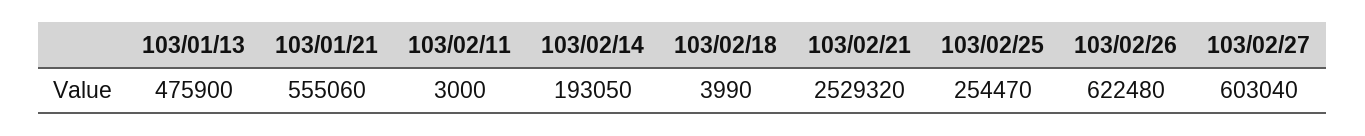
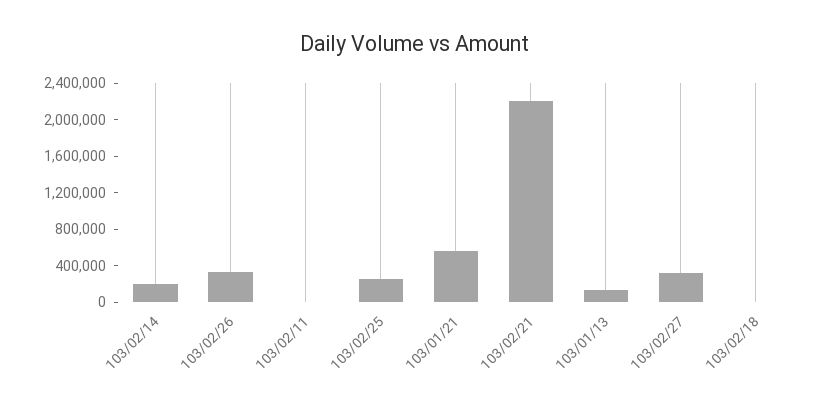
103/01/13: 475900 -> 100000
103/02/21: 2529320 -> 2200000
103/02/26: 622480 -> 300000
103/02/27: 603040 -> 300000

